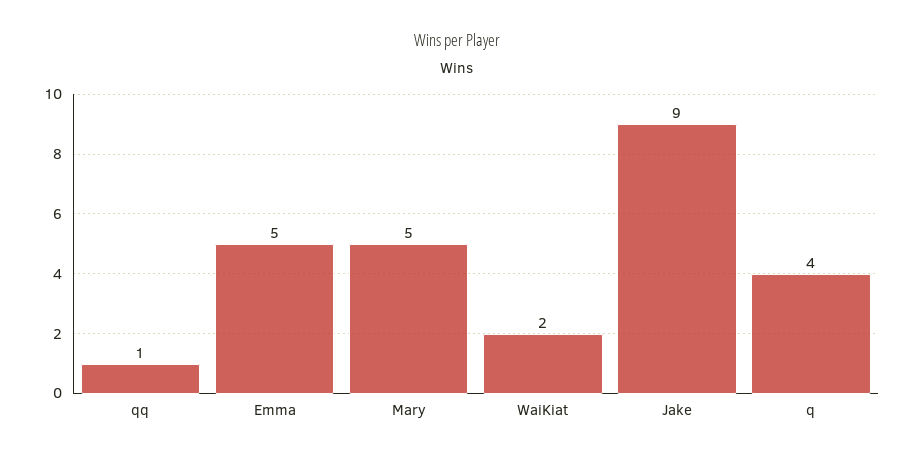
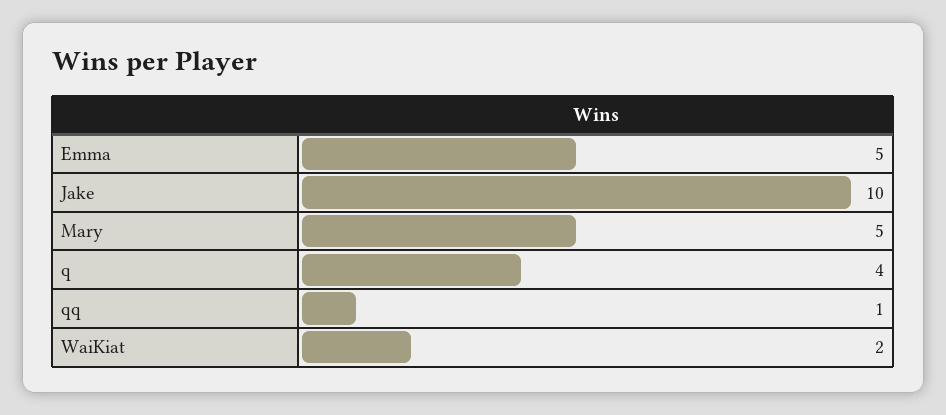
Jake: 9 -> 10

